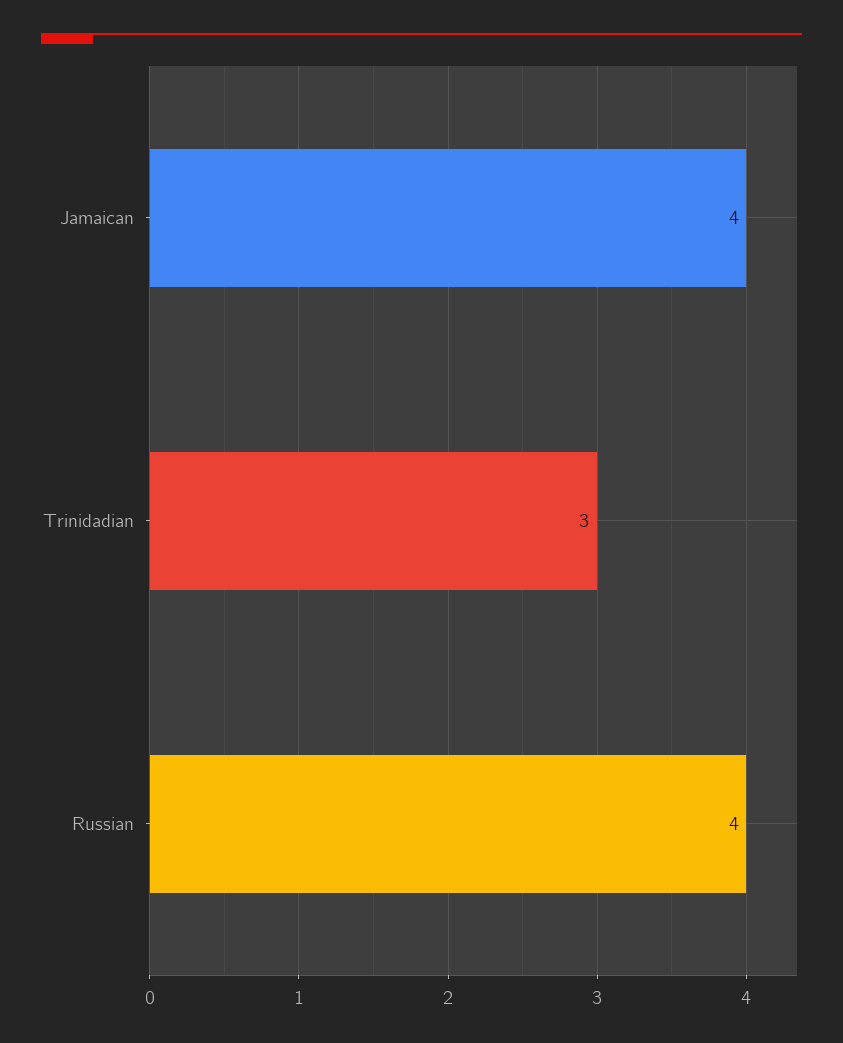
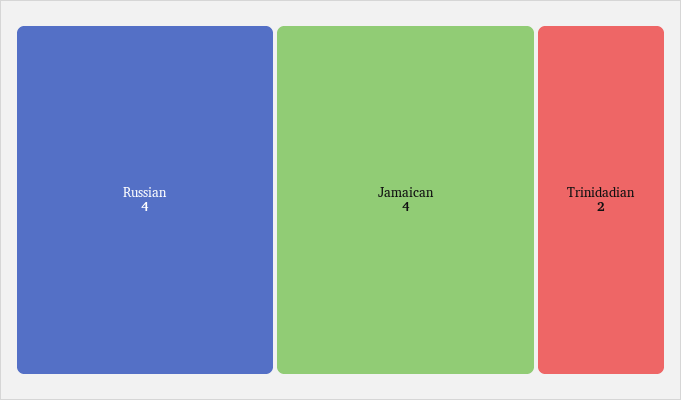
Trinidadian: 3 -> 2

